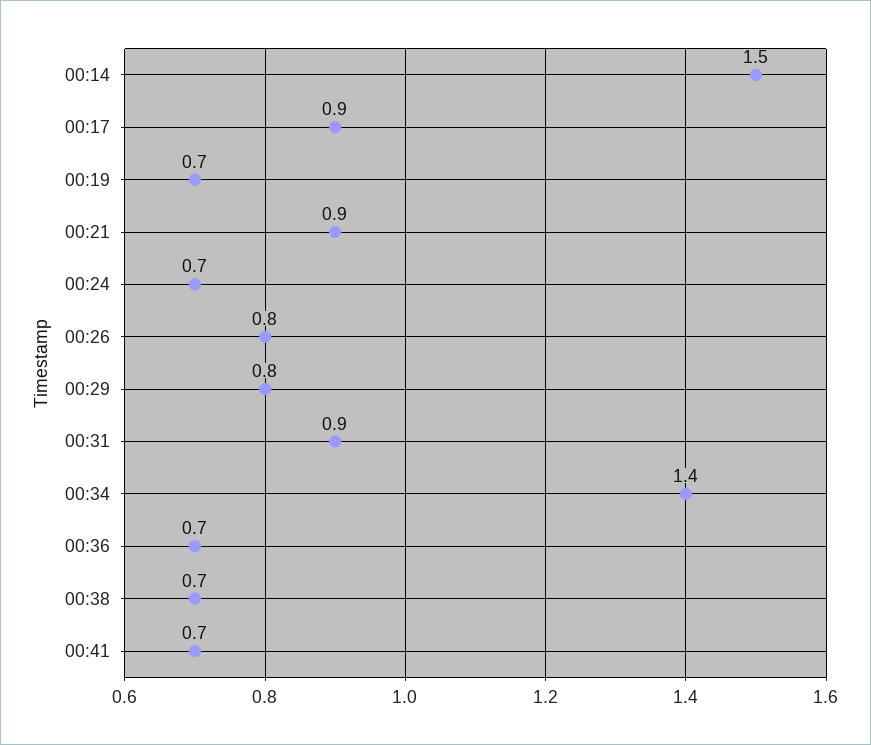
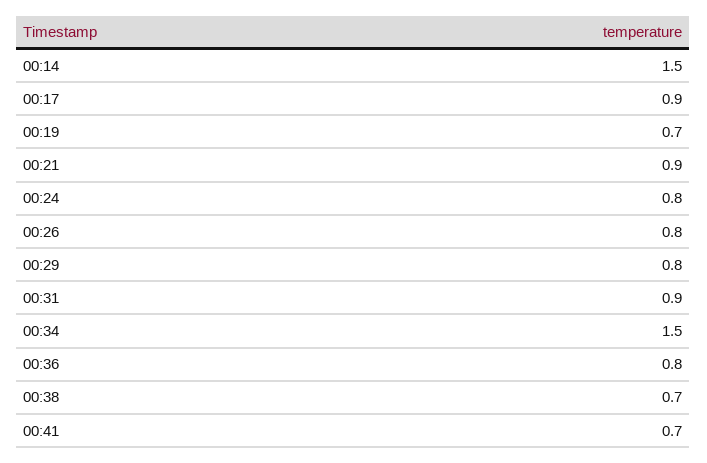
00:24: 0.7 -> 0.8
00:34: 1.4 -> 1.5
00:36: 0.7 -> 0.8

